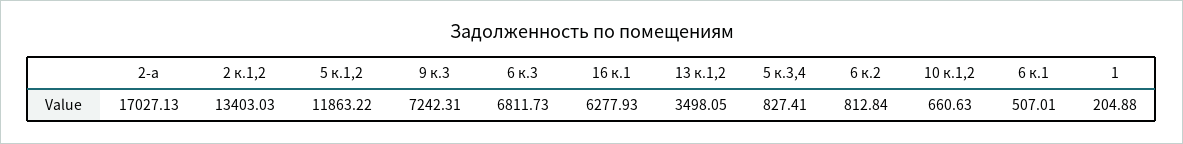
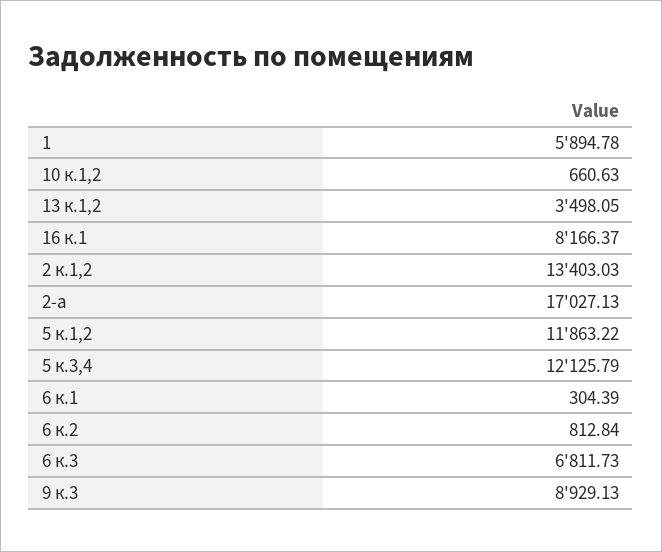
9 к.3: 7242.31 -> 8929.13
16 к.1: 6277.93 -> 8166.37
5 к.3,4: 827.41 -> 12125.79
6 к.1: 507.01 -> 304.39
1: 204.88 -> 5894.78

